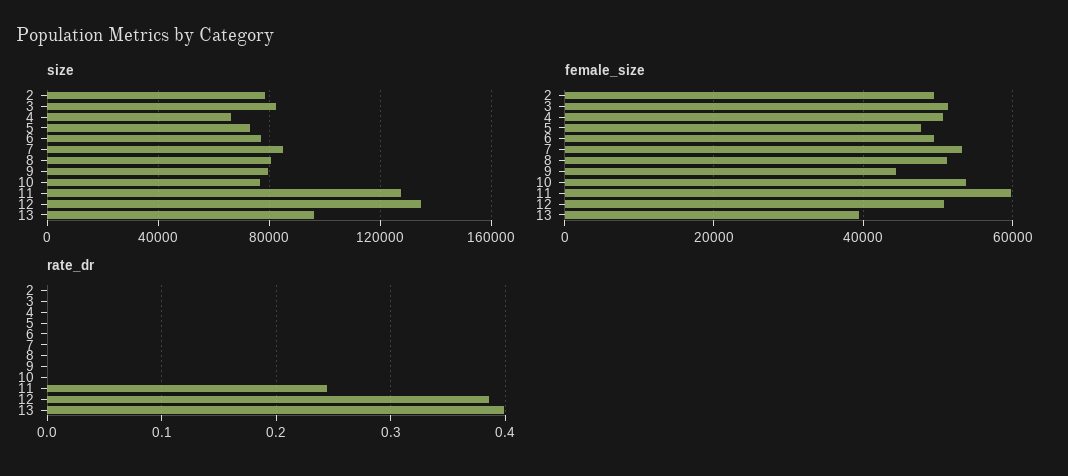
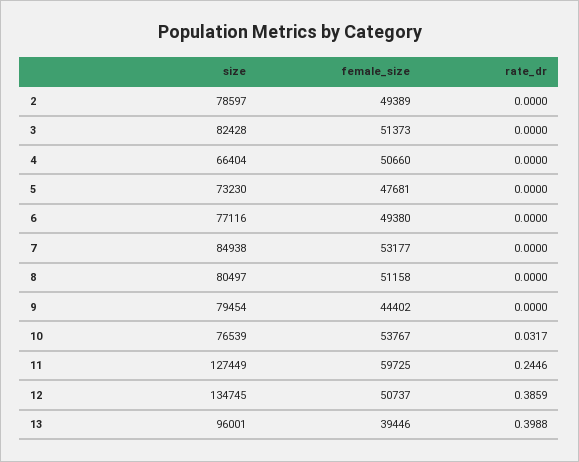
rate_dr, 10: 0 -> 0.0317

